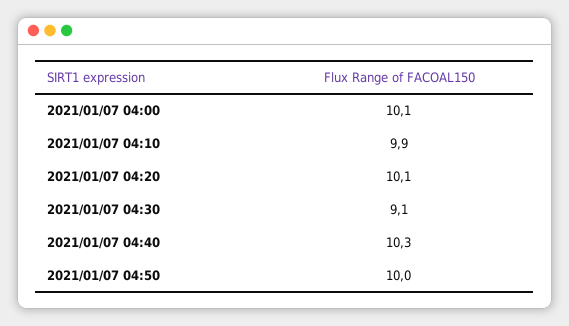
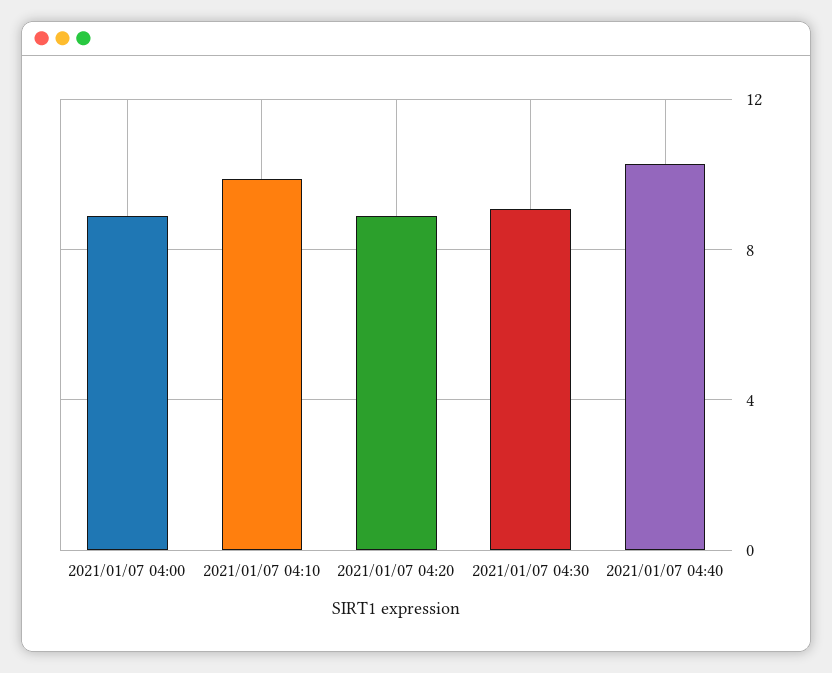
2021/01/07 04:00: 10.1 -> 9
2021/01/07 04:20: 10.1 -> 9
2021/01/07 04:50: 10 -> none

